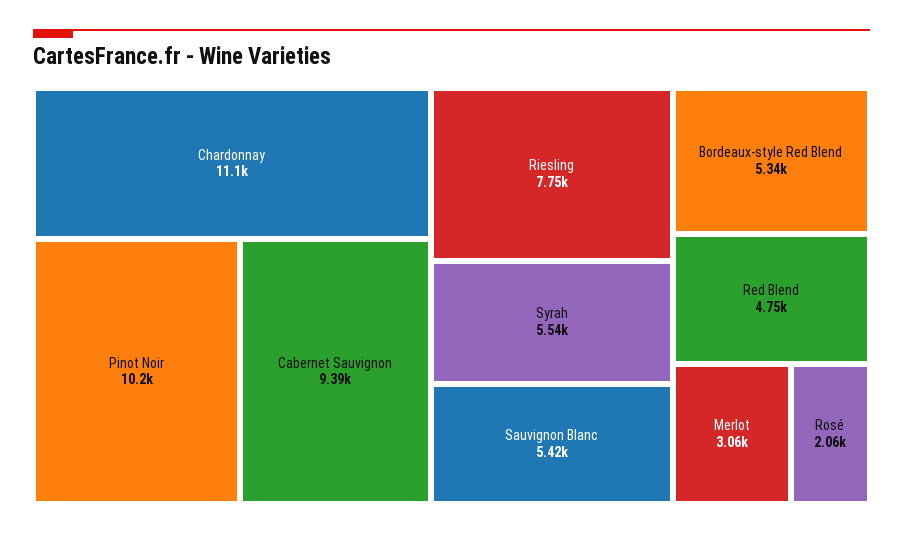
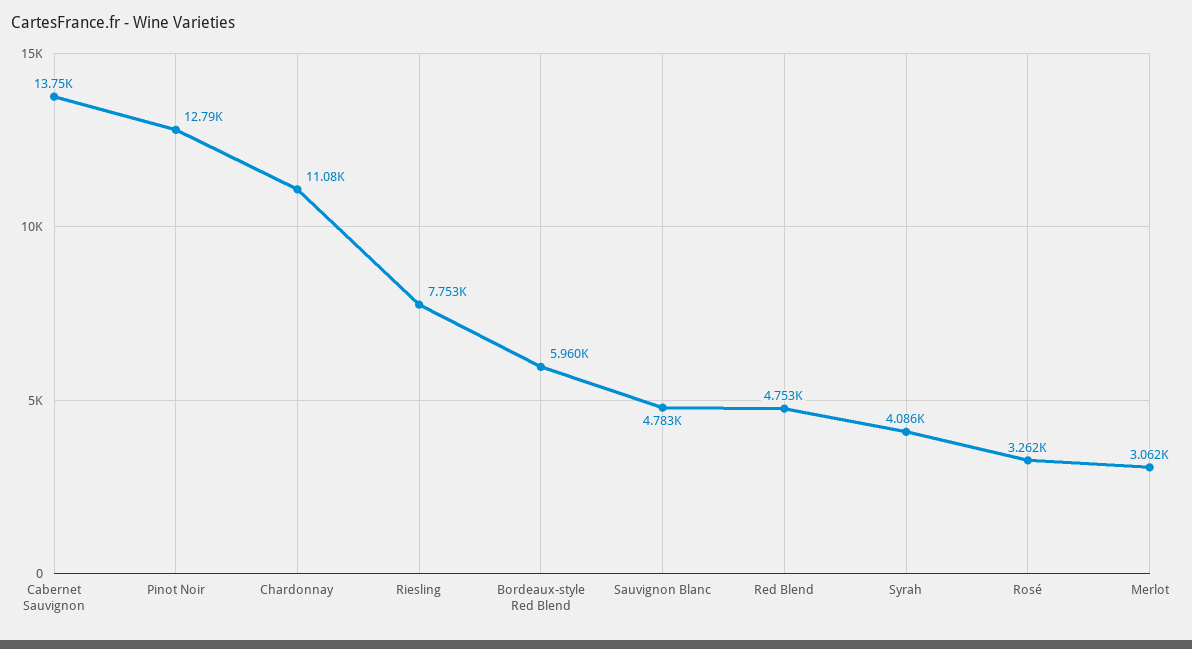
Pinot Noir: 10200 -> 12790
Cabernet Sauvignon: 9390 -> 13750
Syrah: 5540 -> 4086
Sauvignon Blanc: 5420 -> 4783
Bordeaux-style Red Blend: 5340 -> 5960
Rosé: 2060 -> 3262

